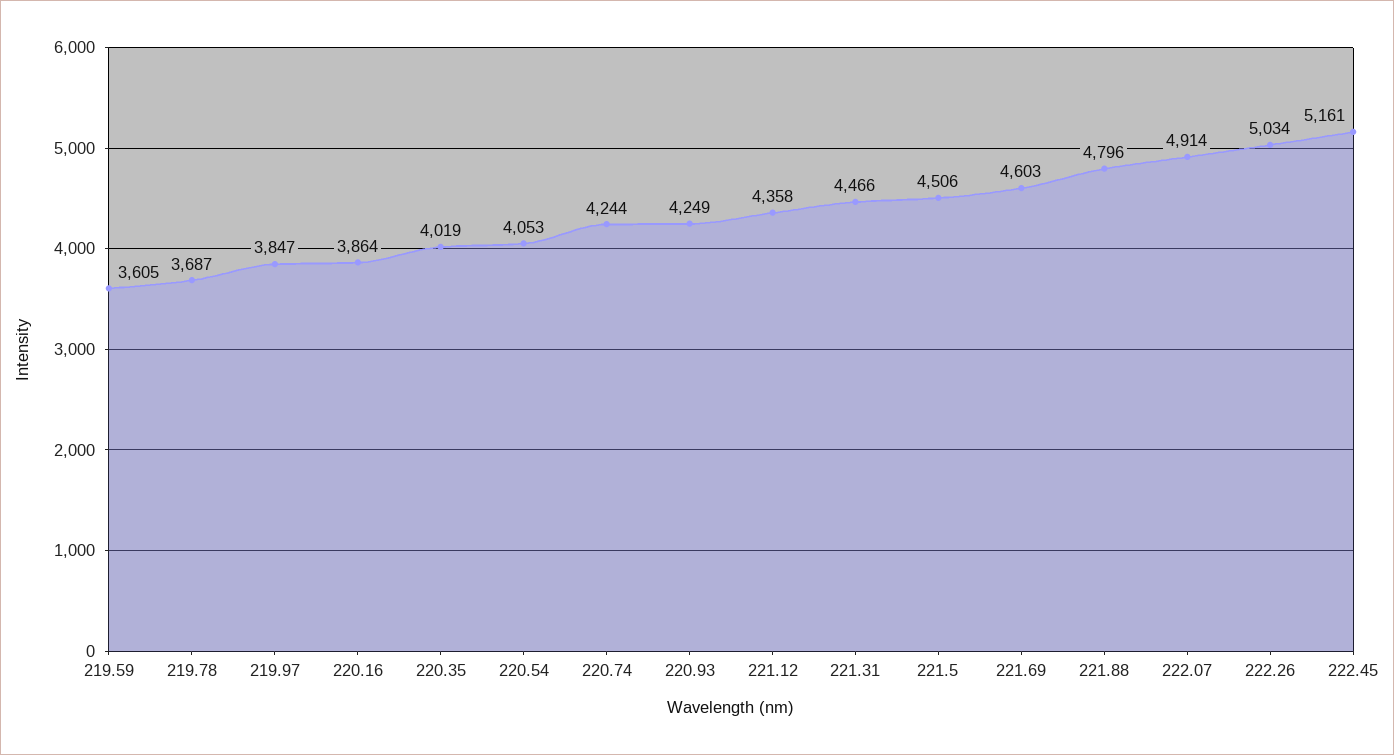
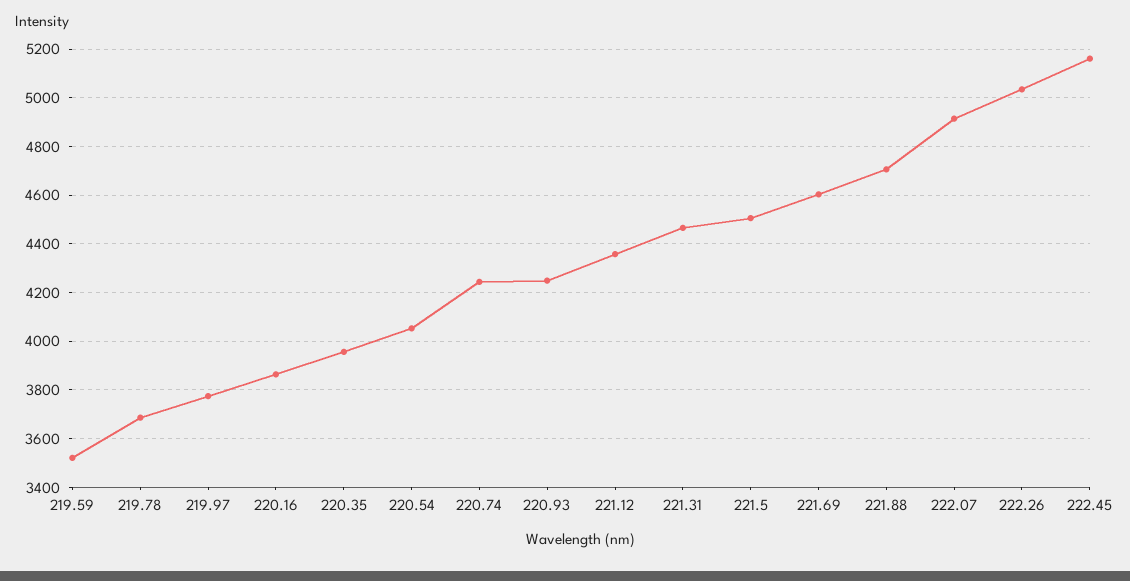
219.59: 3605 -> 3525
219.97: 3847 -> 3775
220.35: 4019 -> 3950
221.88: 4796 -> 4700

